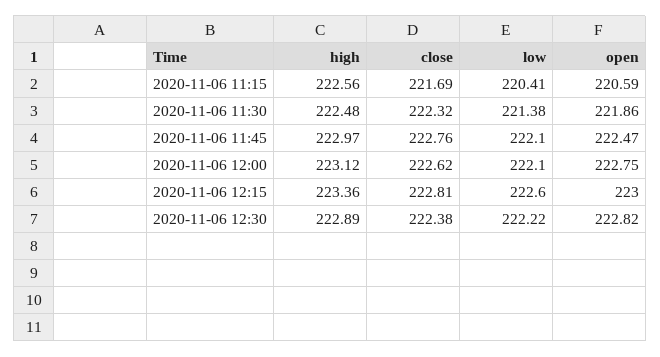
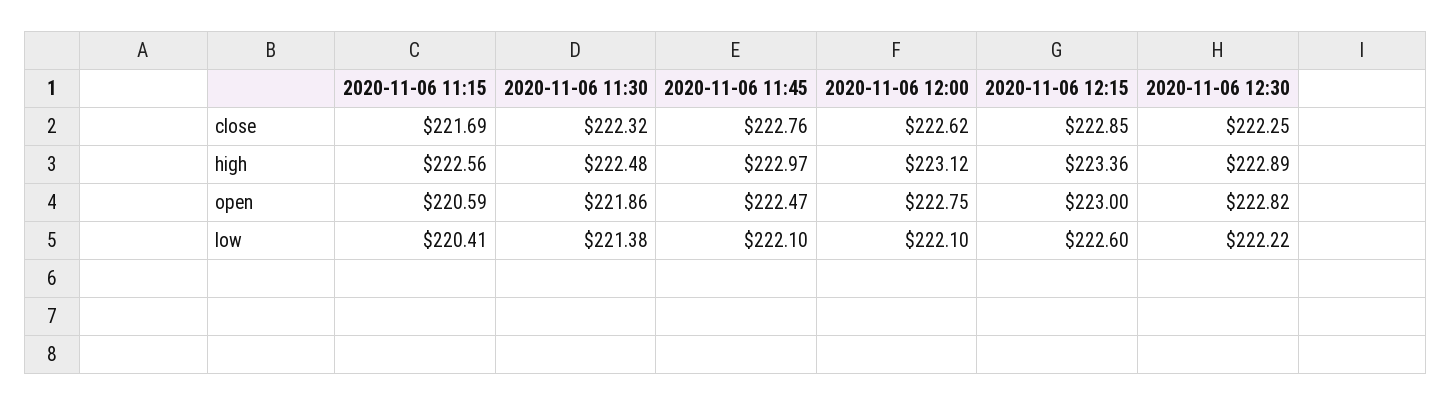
close, 2020-11-06 12:15: 222.81 -> 222.85
close, 2020-11-06 12:30: 222.38 -> 222.25

